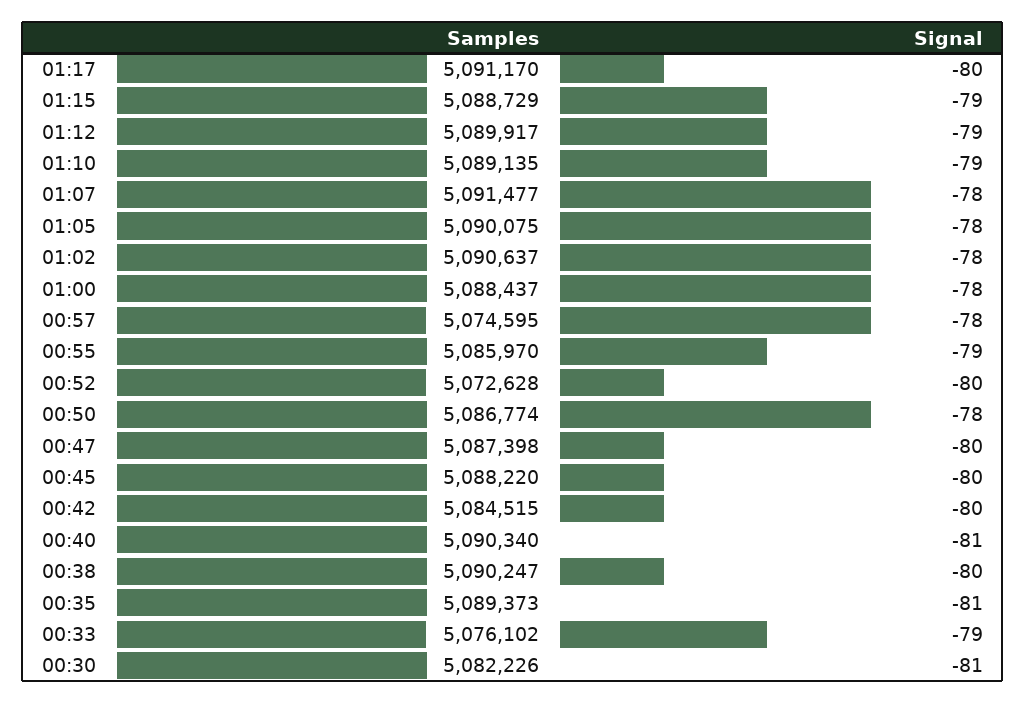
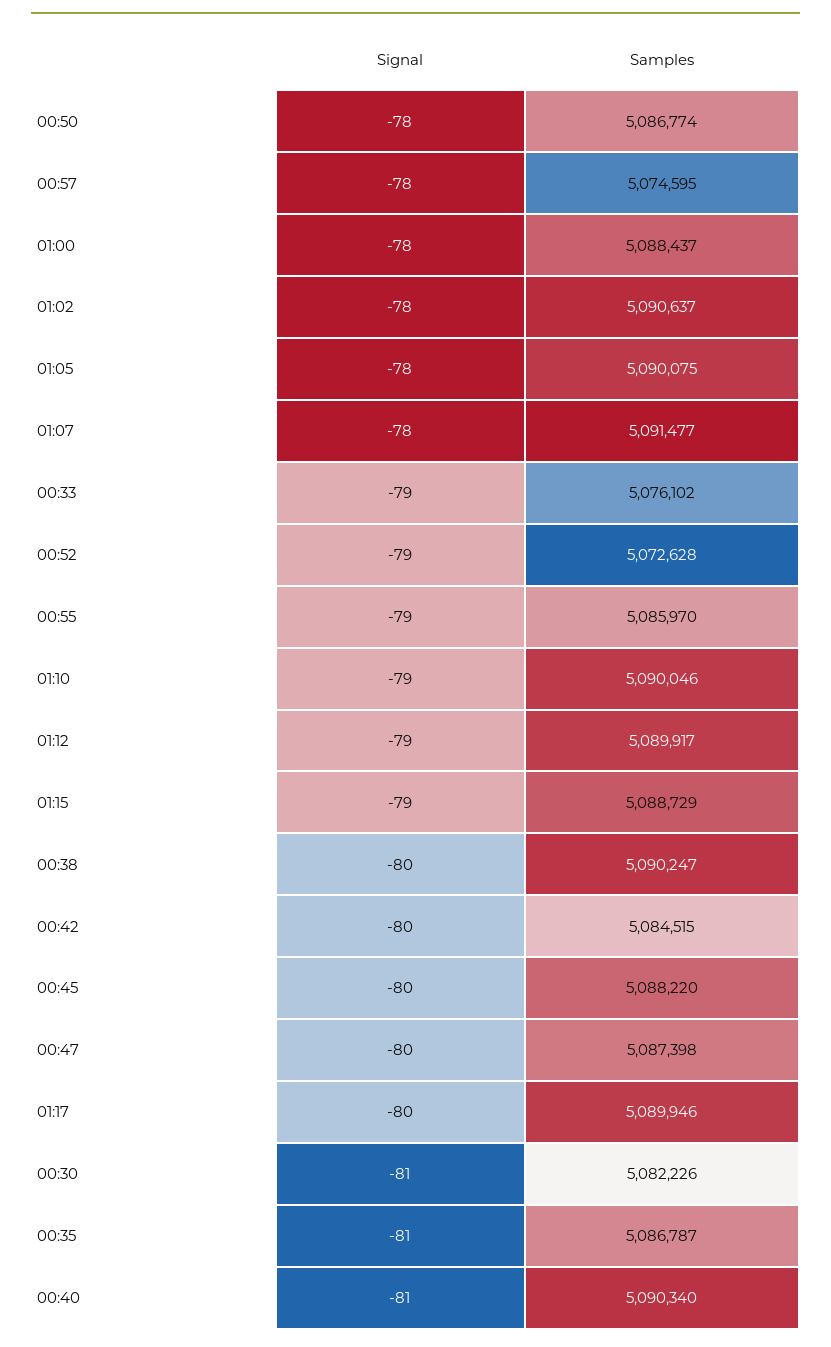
Samples, 01:17: 5091170 -> 5089946
Samples, 01:10: 5089135 -> 5090046
Signal, 00:52: -80 -> -79
Samples, 00:35: 5089373 -> 5086787

